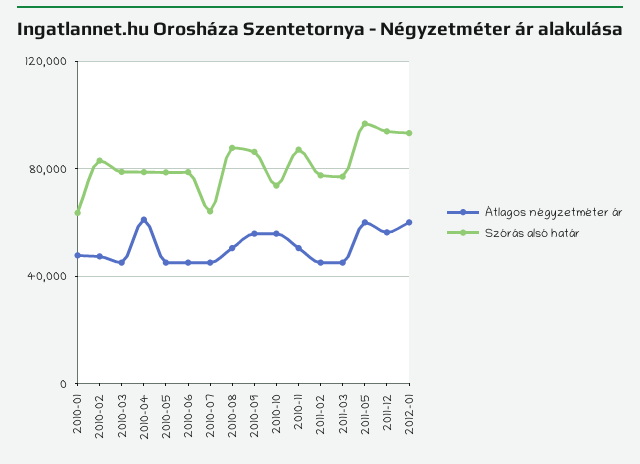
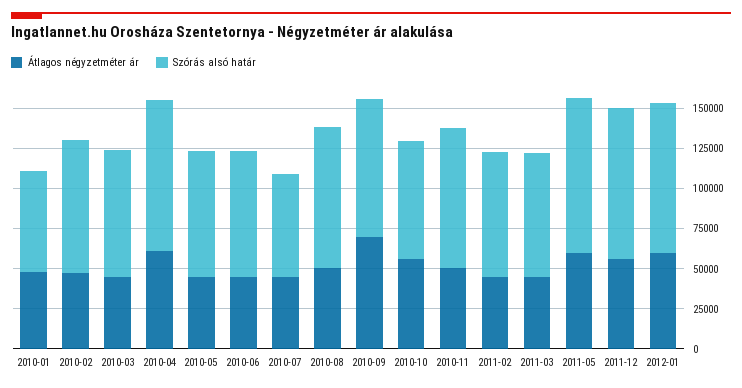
Szórás alsó határ, 2010-04: 80000 -> 95000
Átlagos négyzetméter ár, 2010-09: 55000 -> 70000

